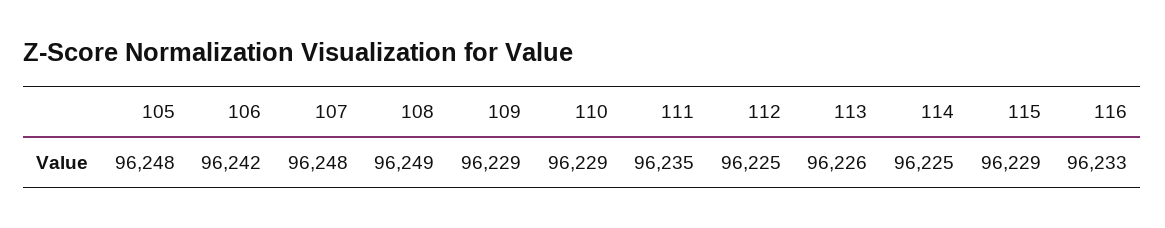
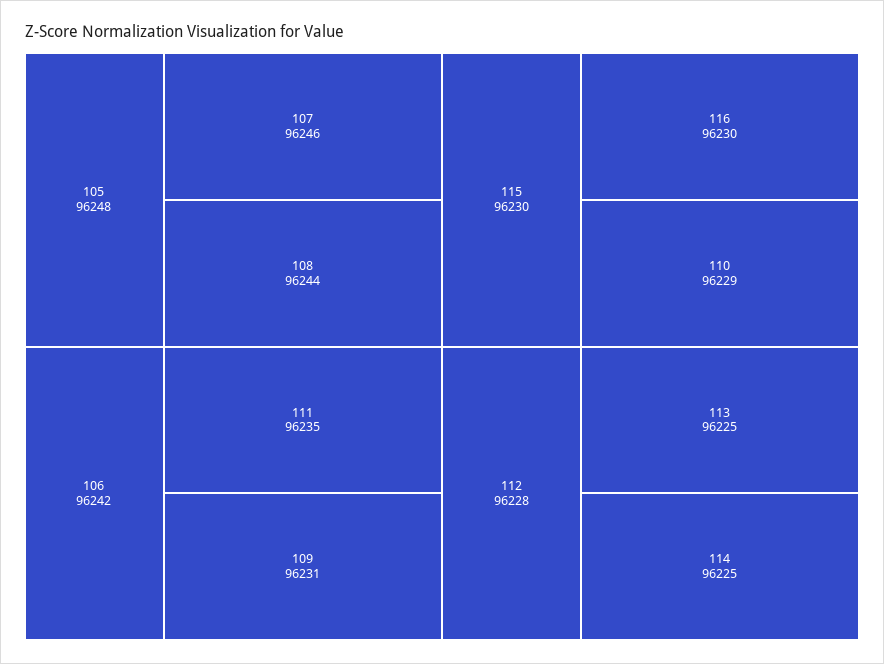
107: 96248 -> 96246
108: 96249 -> 96244
109: 96229 -> 96231
112: 96225 -> 96228
113: 96226 -> 96225
115: 96229 -> 96230
116: 96233 -> 96230

